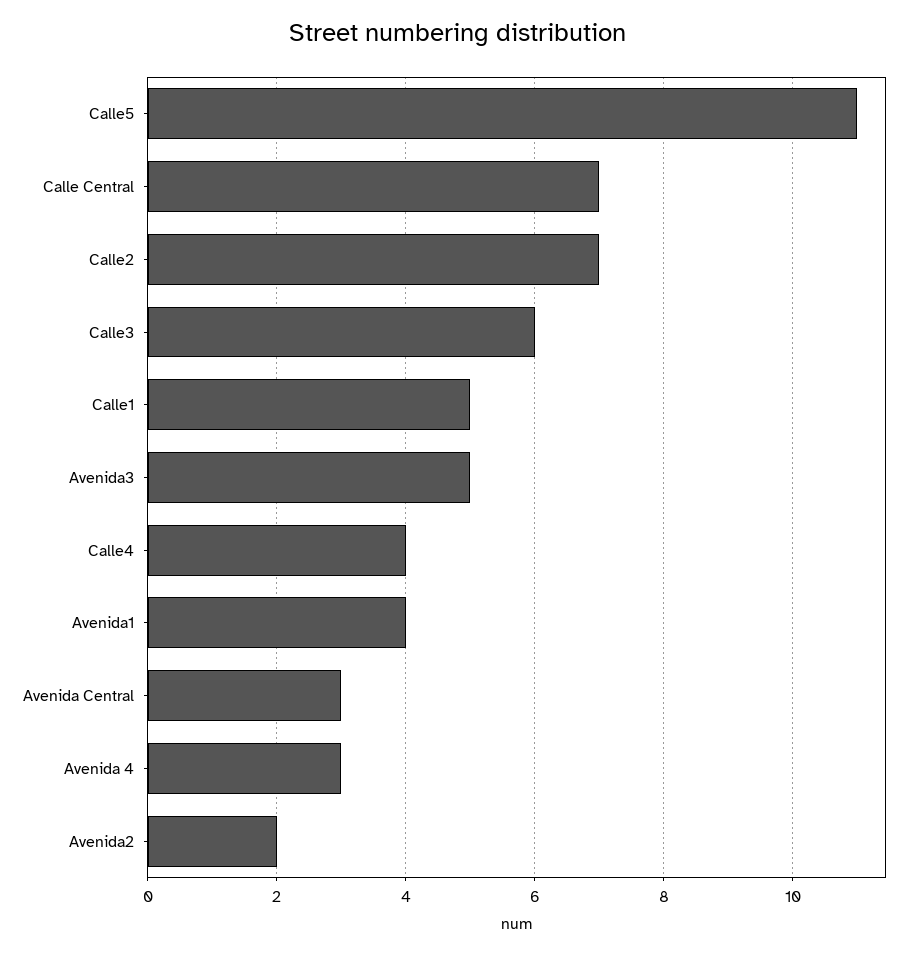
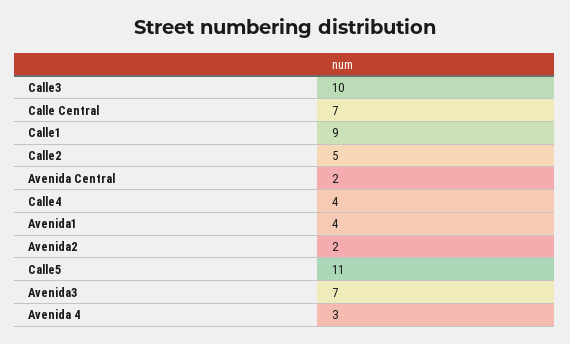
Calle2: 7 -> 5
Calle3: 6 -> 10
Calle1: 5 -> 9
Avenida3: 5 -> 7
Avenida Central: 3 -> 2

